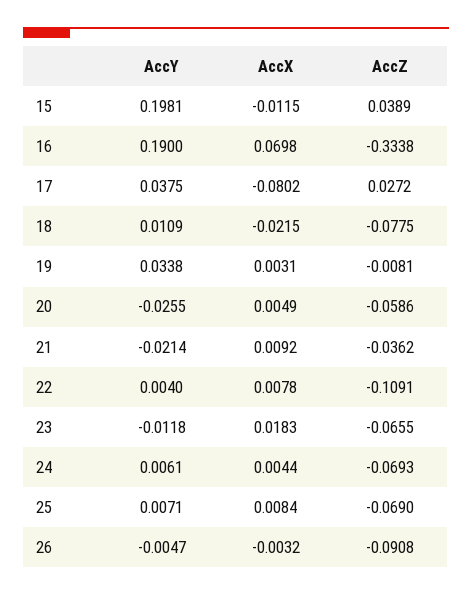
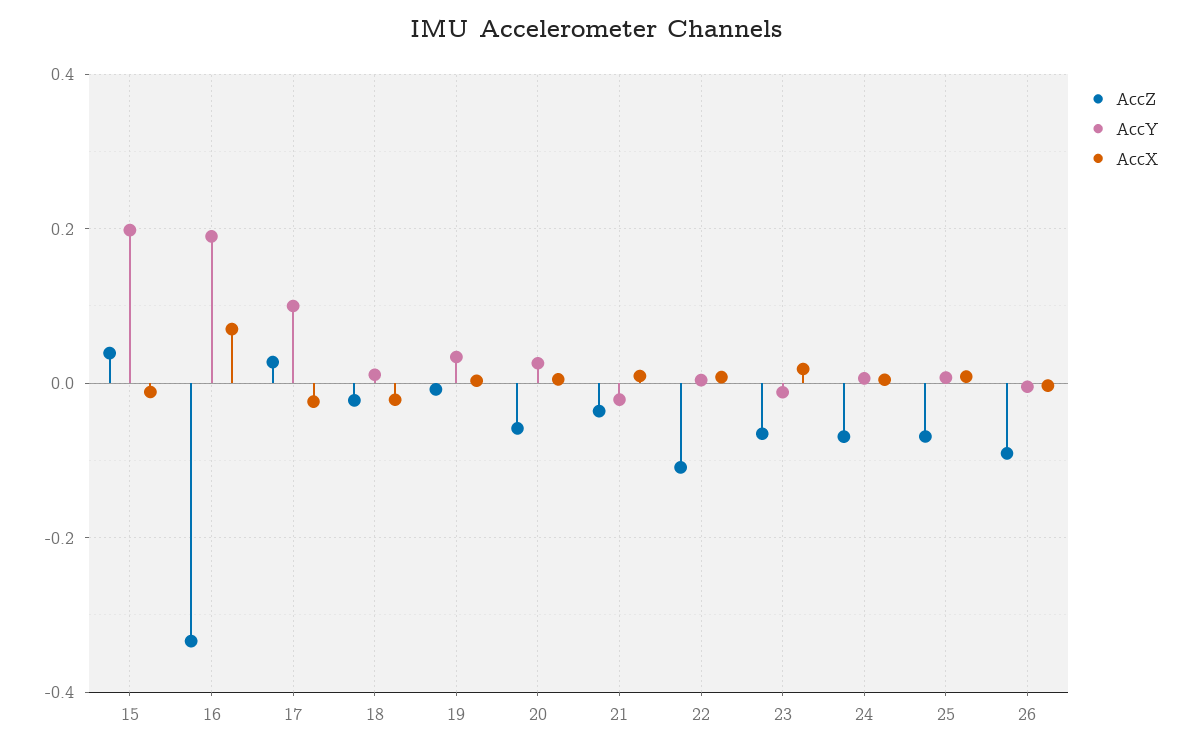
AccY, 17: 0.0375 -> 0.1
AccX, 17: -0.0802 -> -0.02
AccZ, 18: -0.0775 -> -0.02
AccY, 20: -0.0255 -> 0.02

